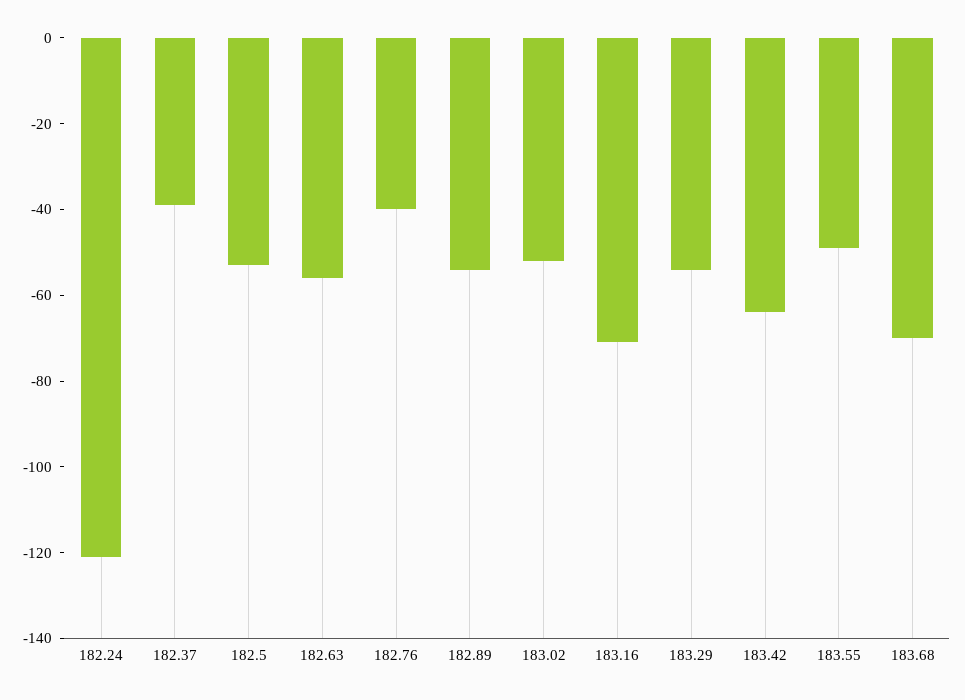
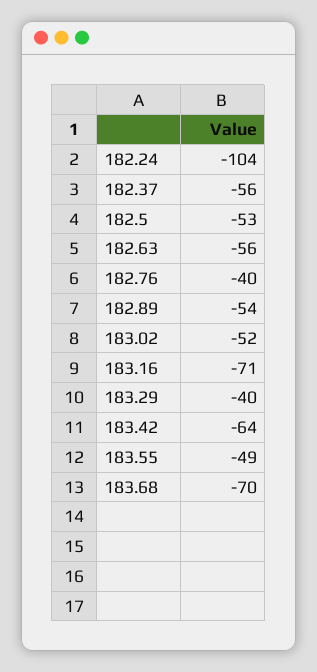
182.24: -120 -> -104
182.37: -40 -> -56
183.29: -55 -> -40

